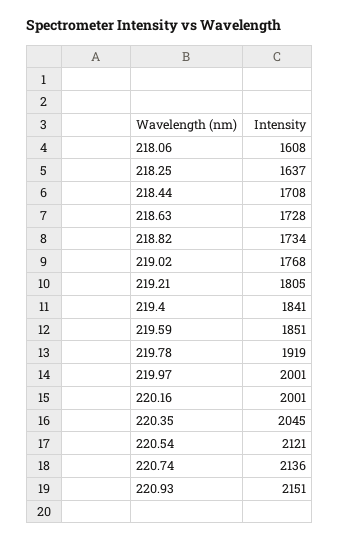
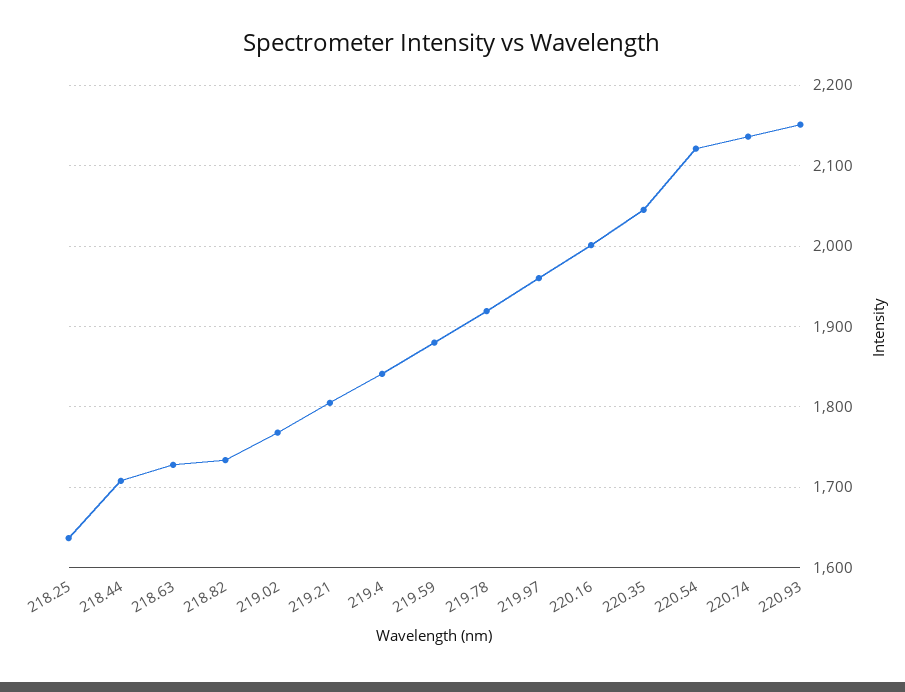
218.06: 1608 -> none
219.59: 1851 -> 1880
219.97: 2001 -> 1960

